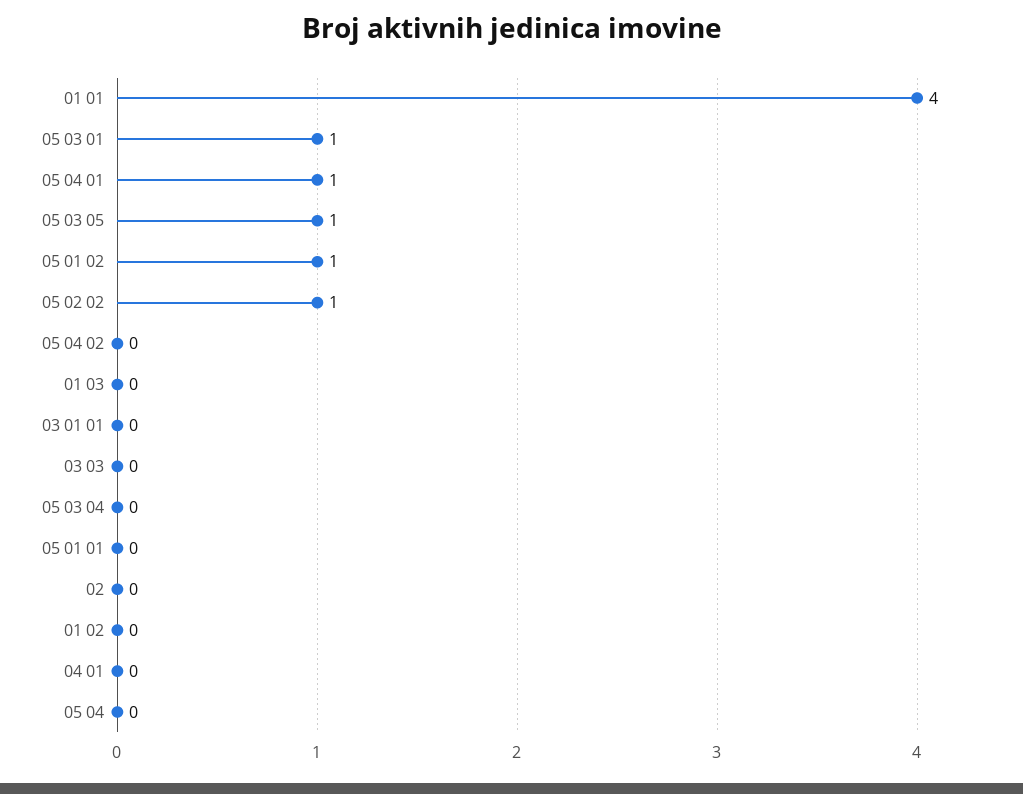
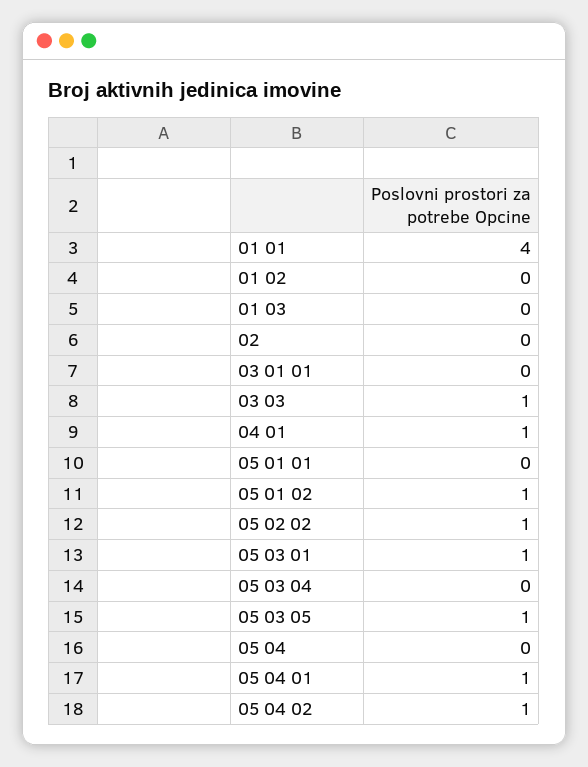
05 04 02: 0 -> 1
03 03: 0 -> 1
04 01: 0 -> 1

